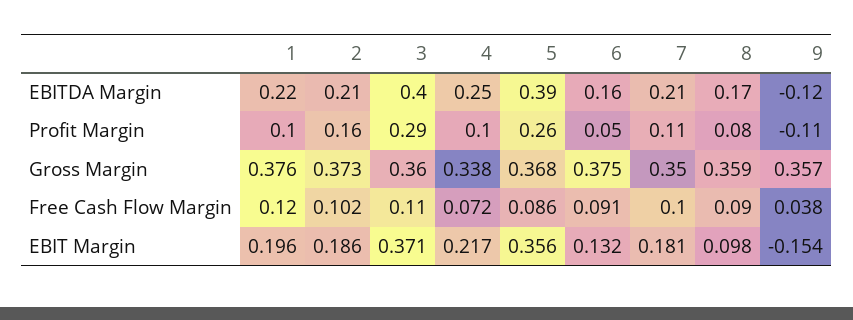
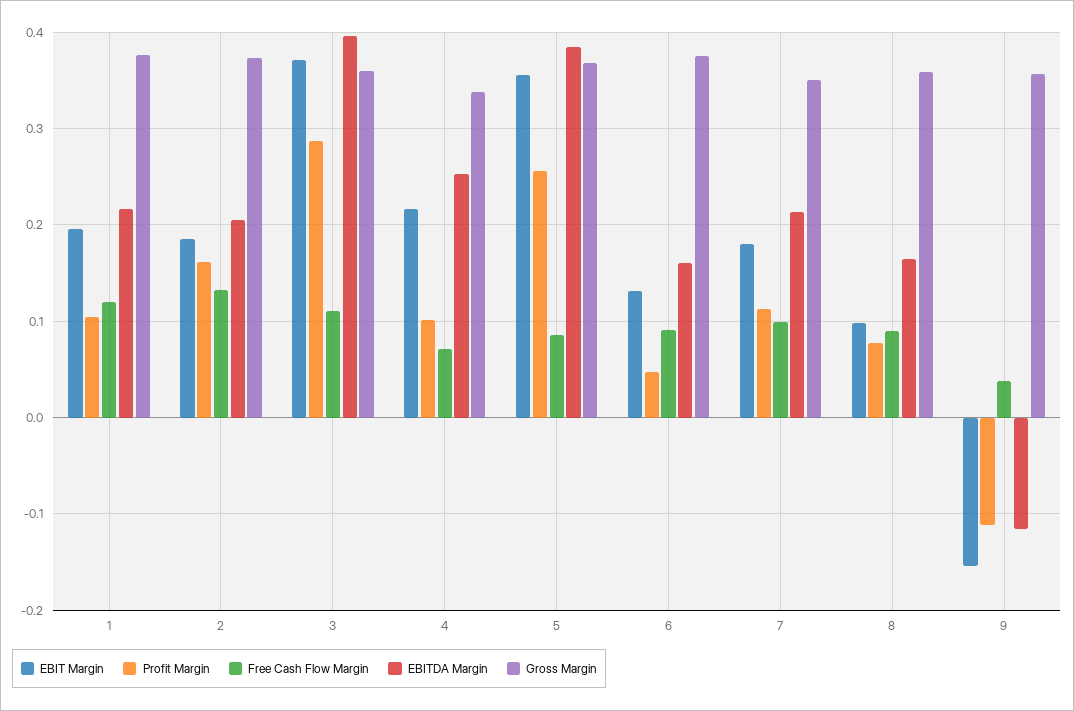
Free Cash Flow Margin, 2: 0.102 -> 0.13

